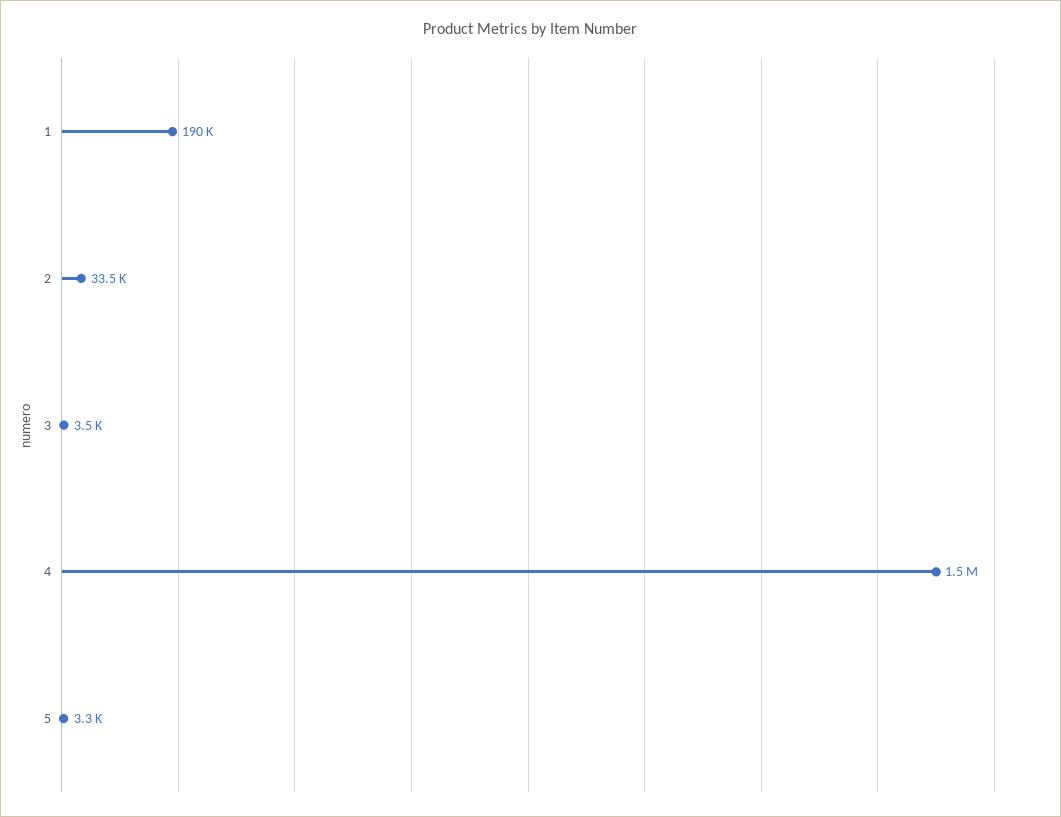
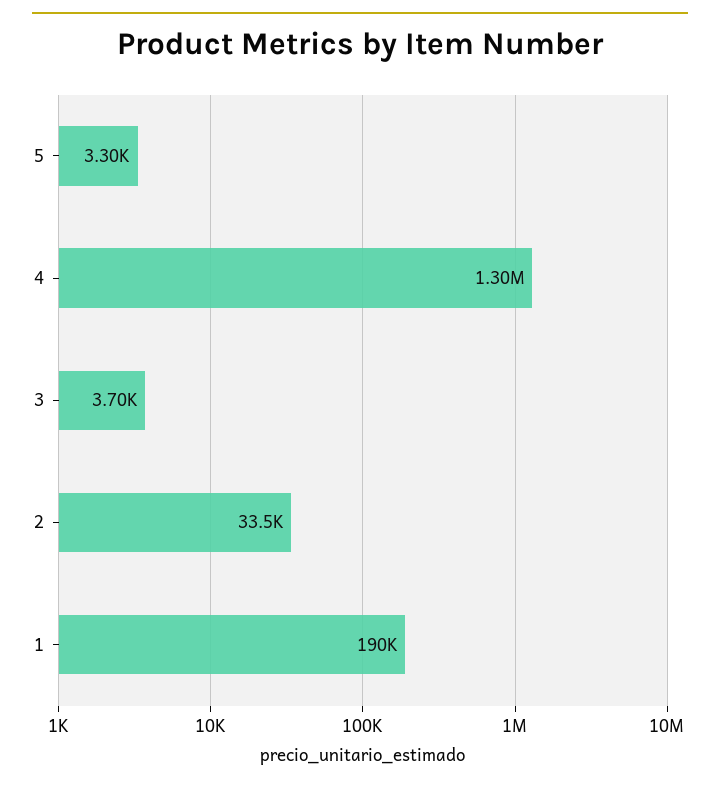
3: 3500 -> 3700
4: 1500000 -> 1300000

